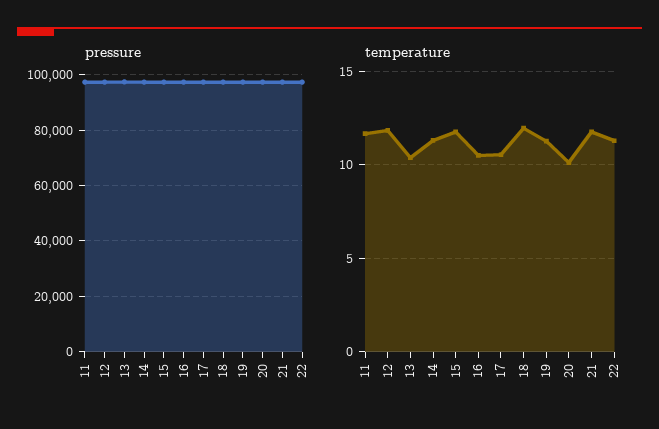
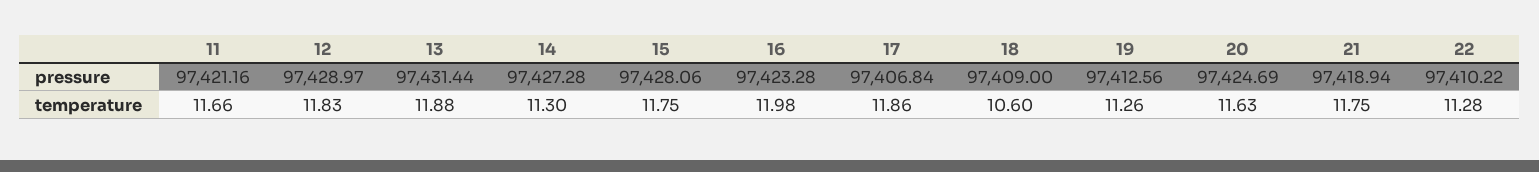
temperature, 13: 10.5 -> 11.88
temperature, 16: 10.5 -> 11.98
temperature, 17: 10.5 -> 11.86
temperature, 18: 12 -> 10.6
temperature, 20: 10 -> 11.63

